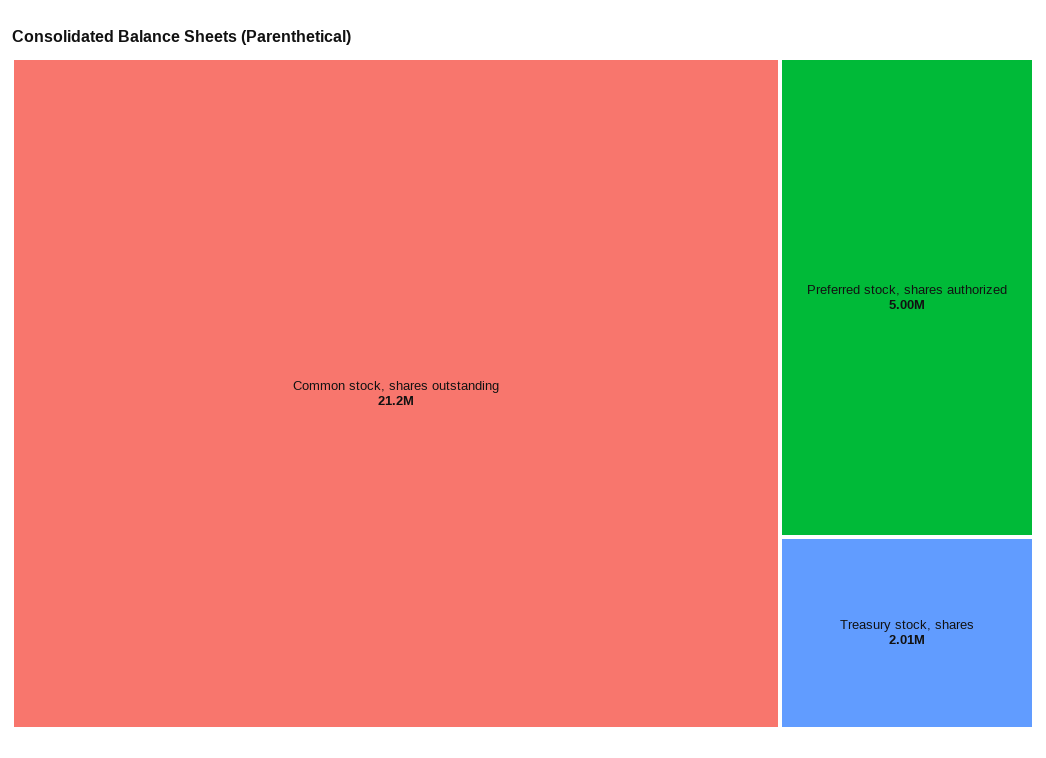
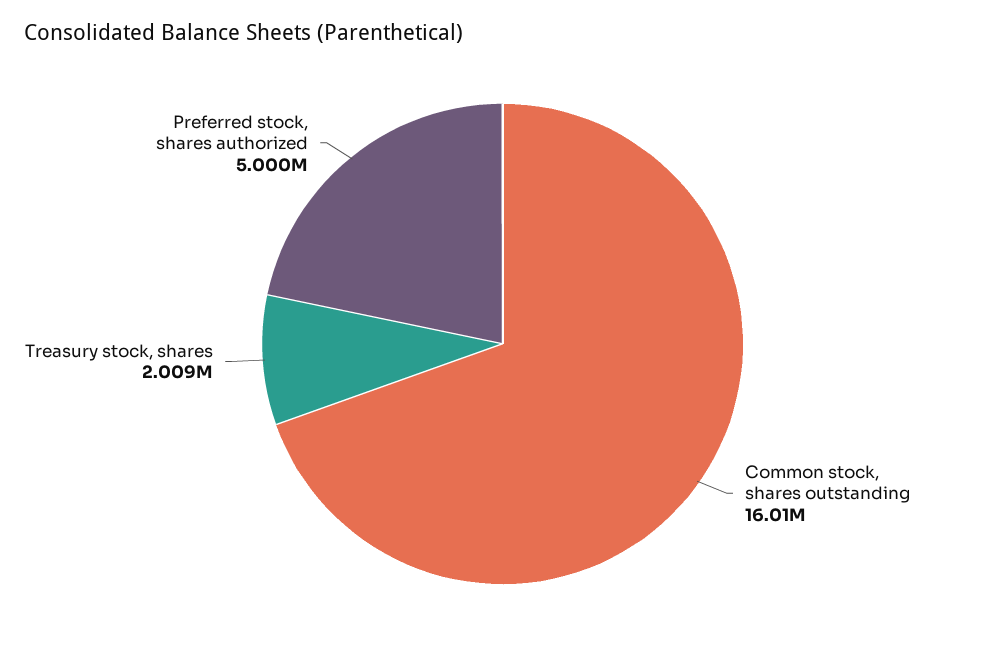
Common stock, shares outstanding: 21200000 -> 16010000

